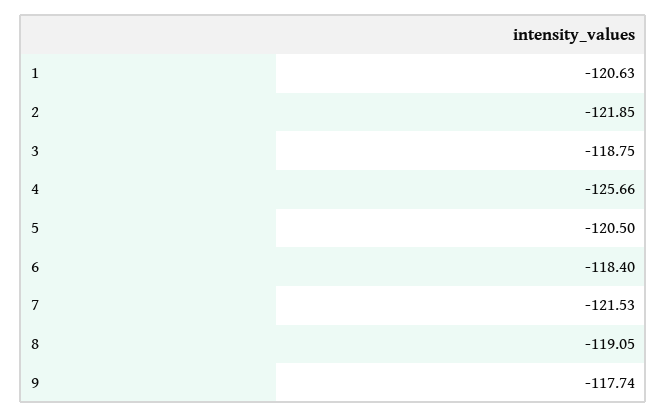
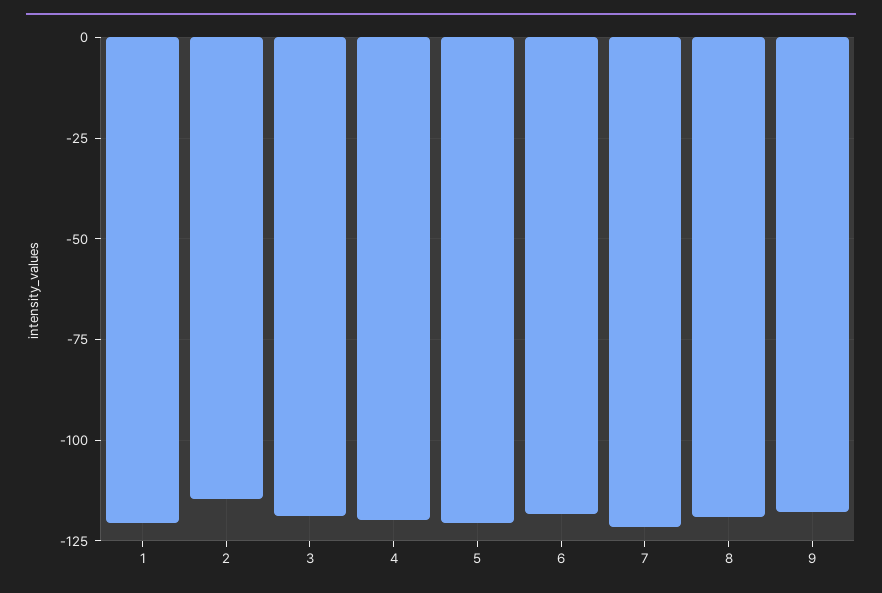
2: -121.85 -> -115
4: -125.66 -> -120

